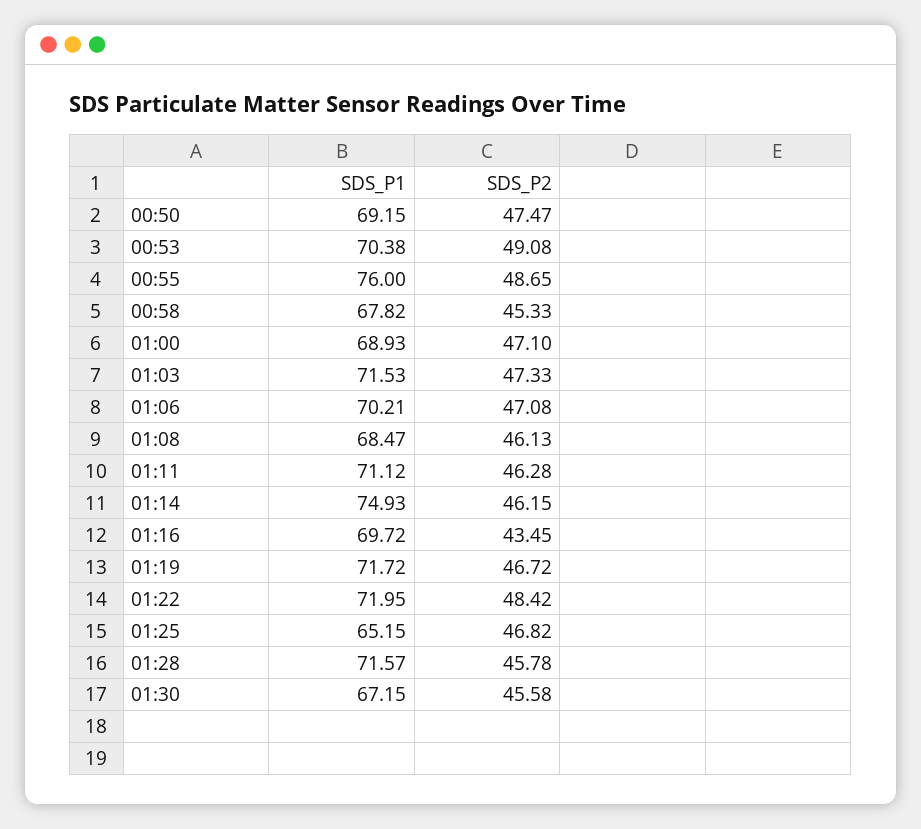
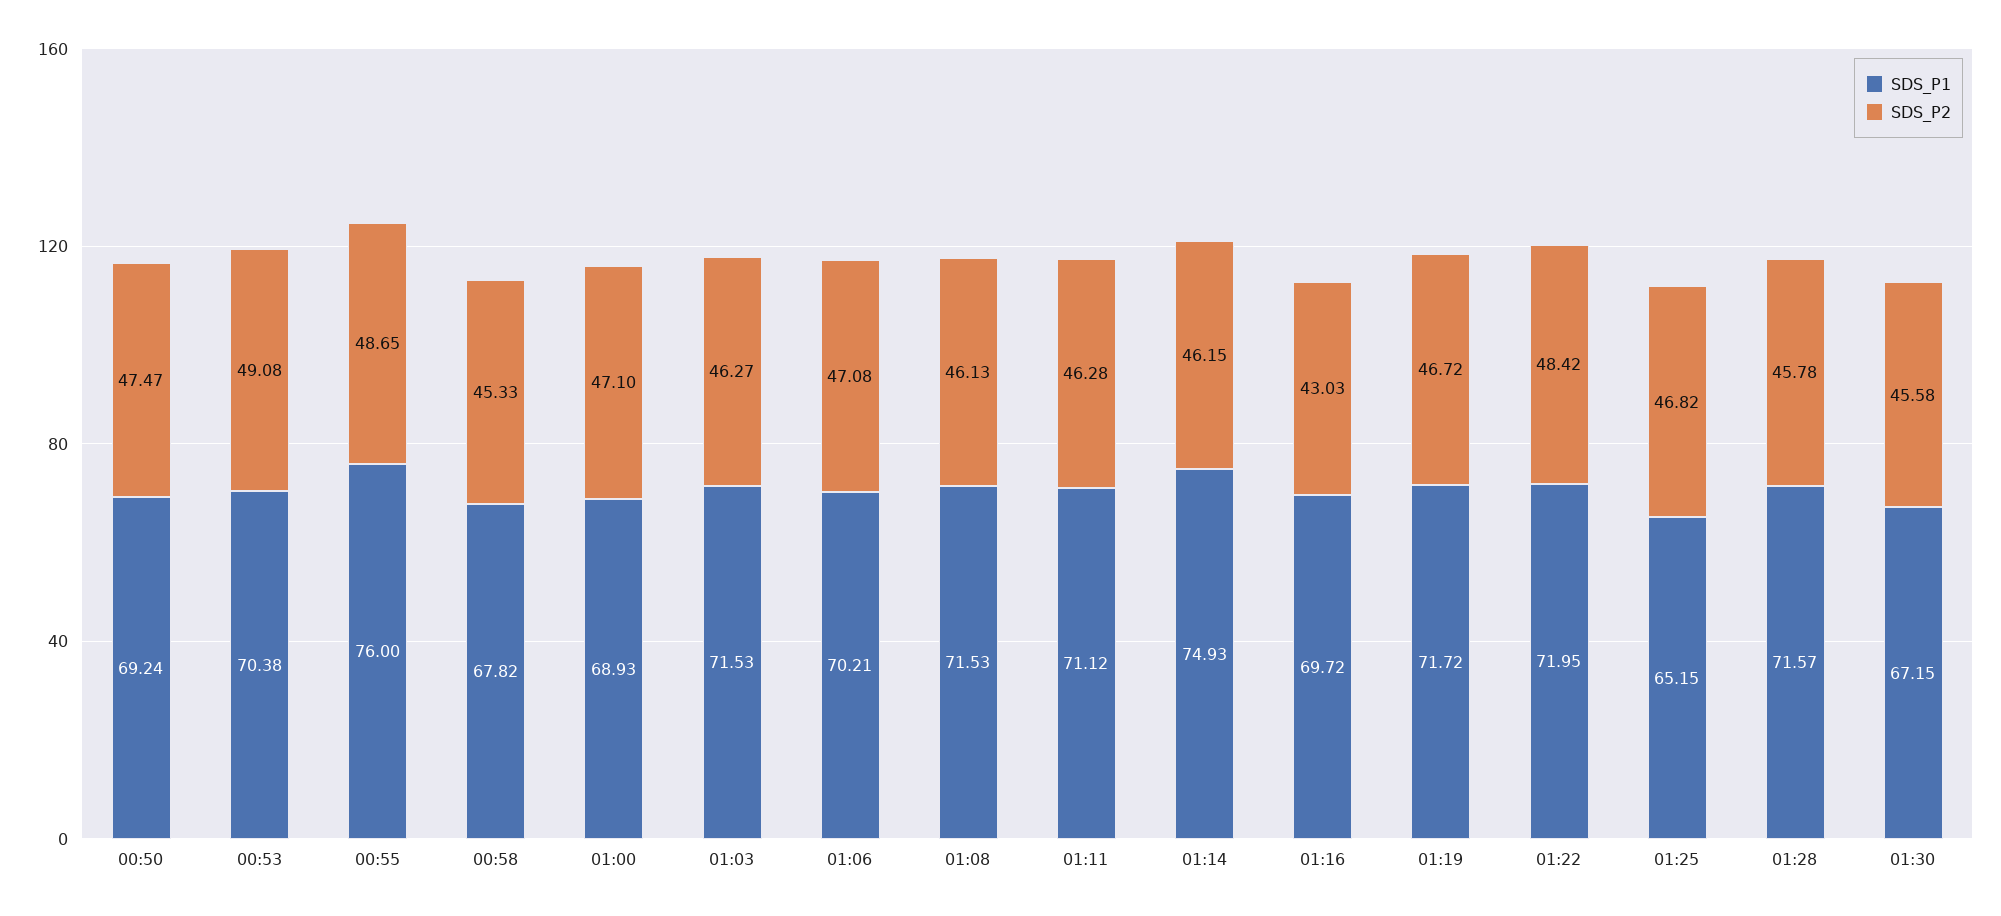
SDS_P1, 00:50: 69.15 -> 69.24
SDS_P2, 01:03: 47.33 -> 46.27
SDS_P1, 01:08: 68.47 -> 71.53
SDS_P2, 01:16: 43.45 -> 43.03

